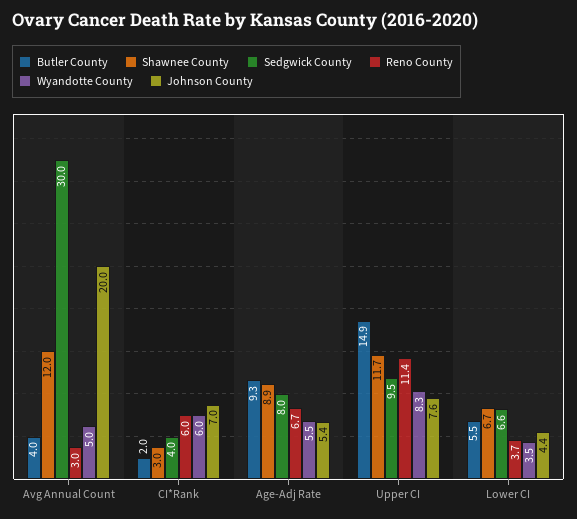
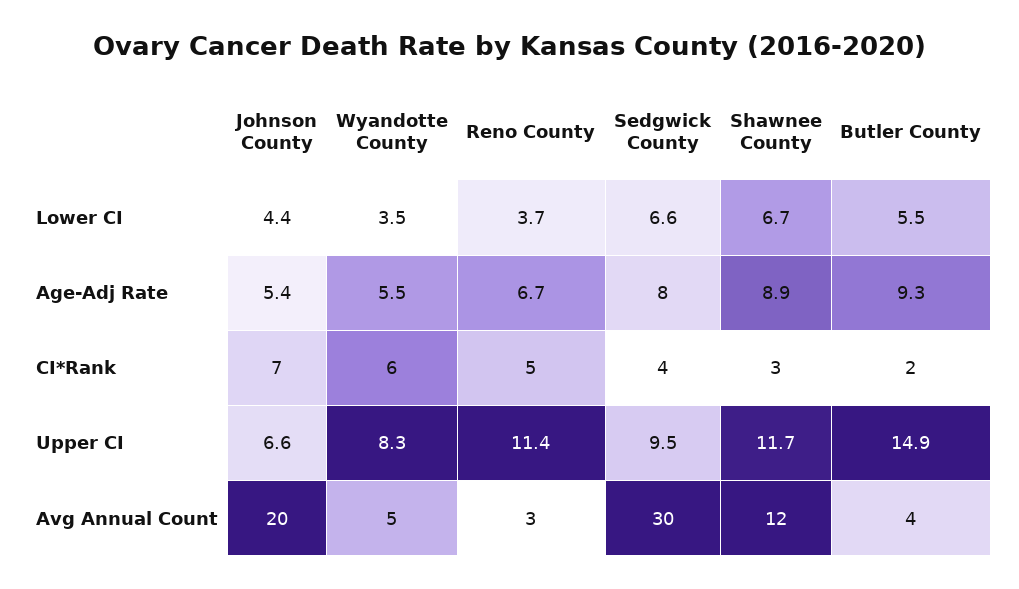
Reno County, CI*Rank: 6 -> 5
Johnson County, Upper CI: 7.6 -> 6.6

